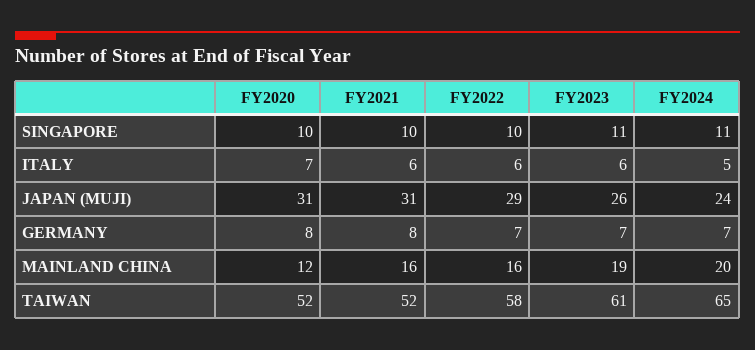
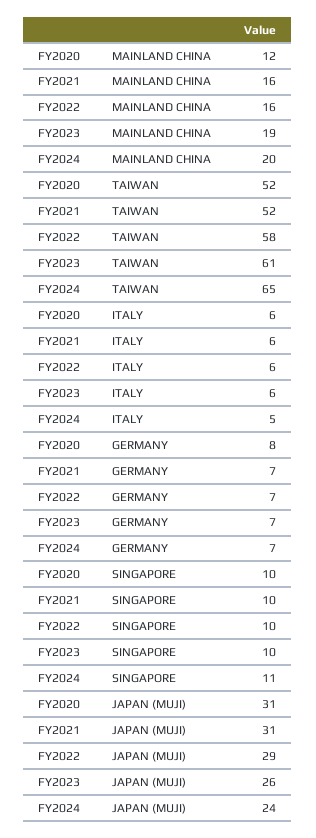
FY2023, SINGAPORE: 11 -> 10
FY2020, ITALY: 7 -> 6
FY2021, GERMANY: 8 -> 7

